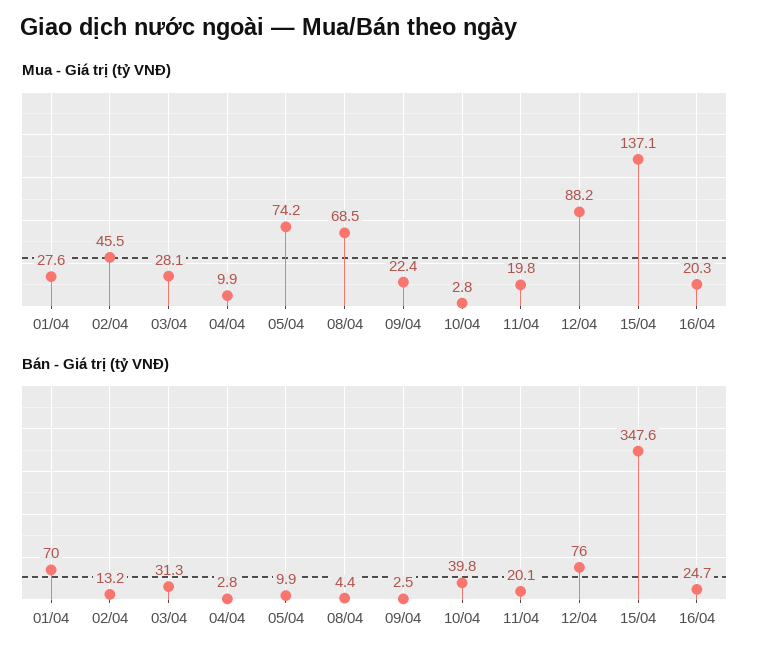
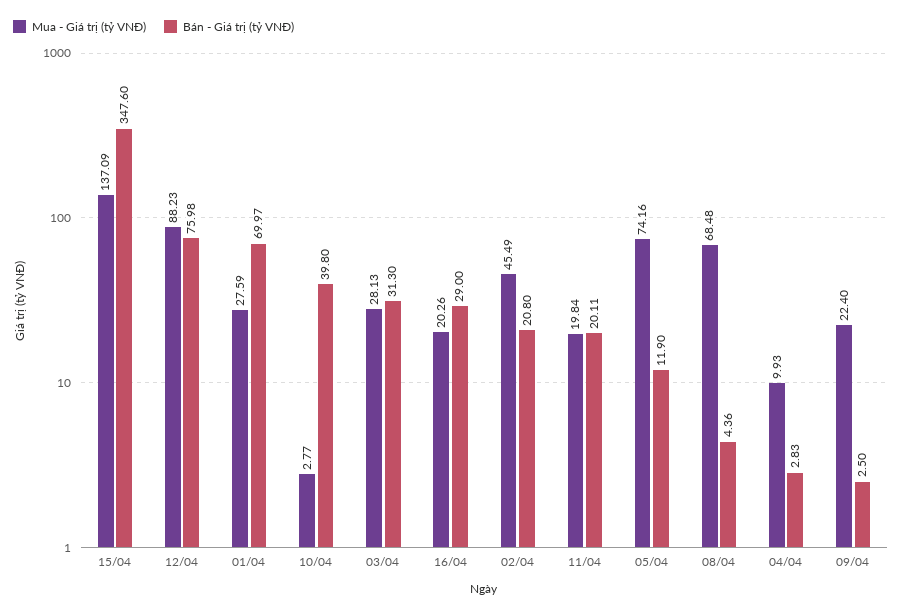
Bán - Giá trị (tỷ VNĐ), 02/04: 13.2 -> 20.8
Bán - Giá trị (tỷ VNĐ), 05/04: 9.9 -> 11.9
Bán - Giá trị (tỷ VNĐ), 16/04: 24.7 -> 29

